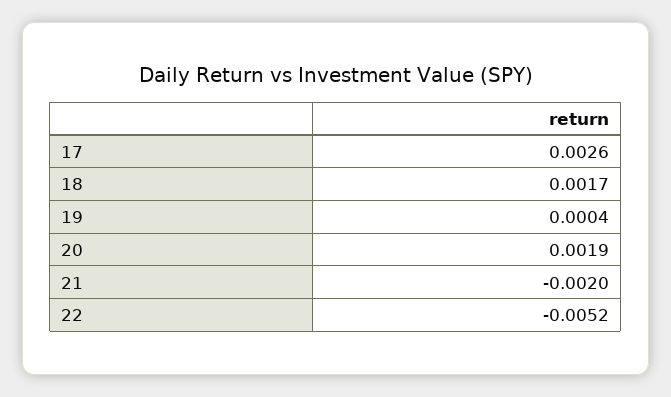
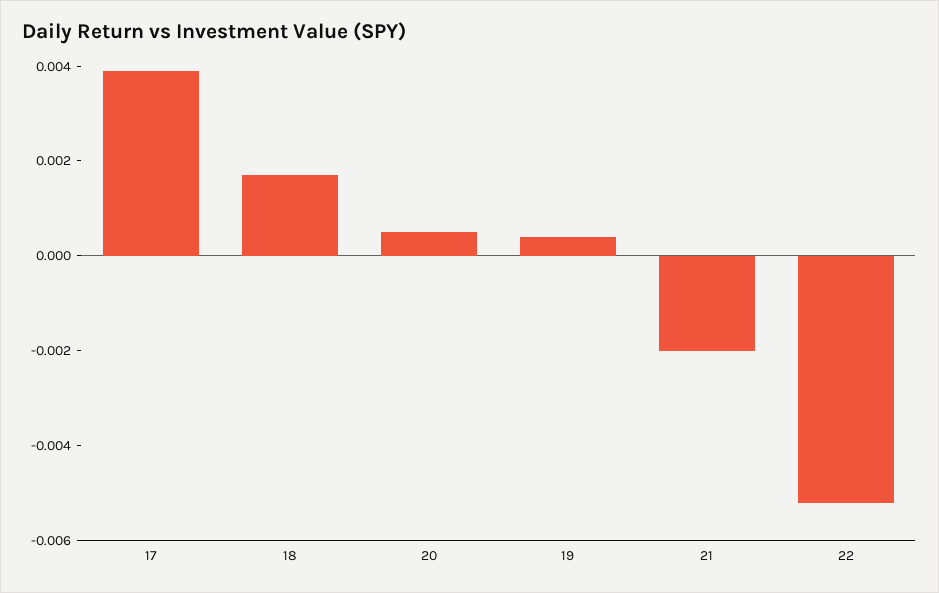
17: 0.0026 -> 0.004
20: 0.0019 -> 0.0005

